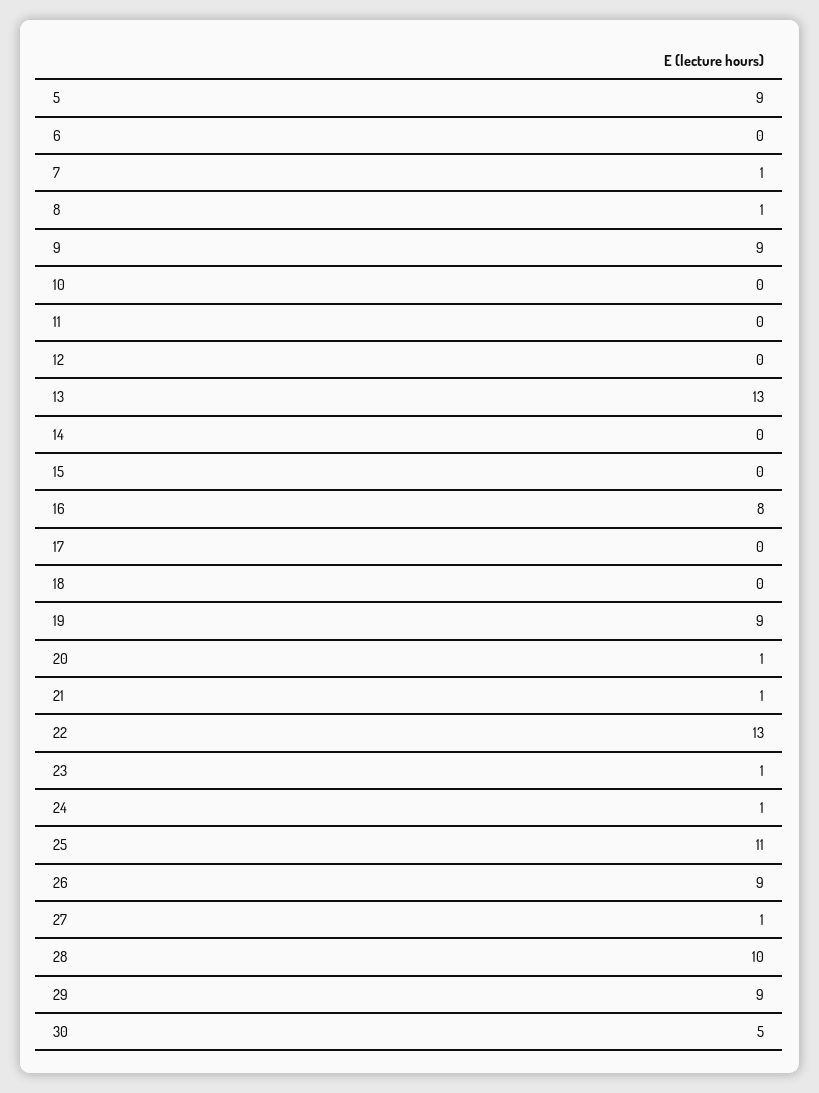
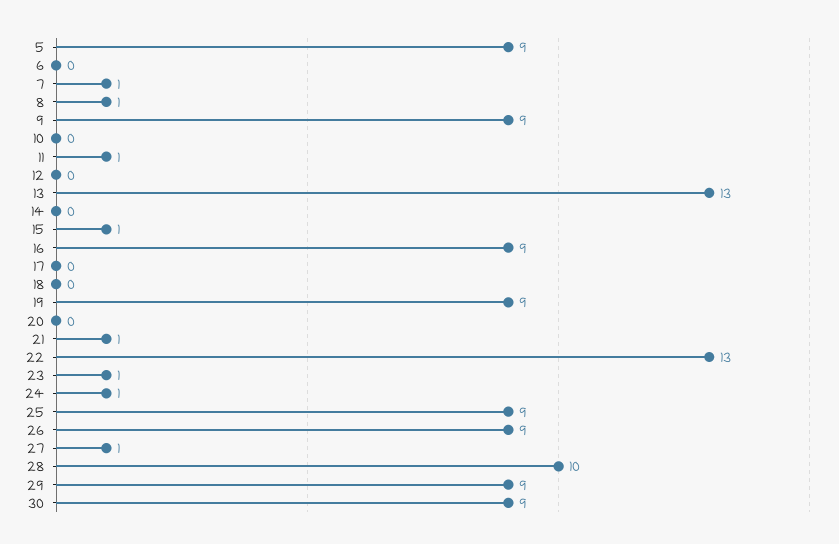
11: 0 -> 1
15: 0 -> 1
16: 8 -> 9
20: 1 -> 0
25: 11 -> 9
30: 5 -> 9

